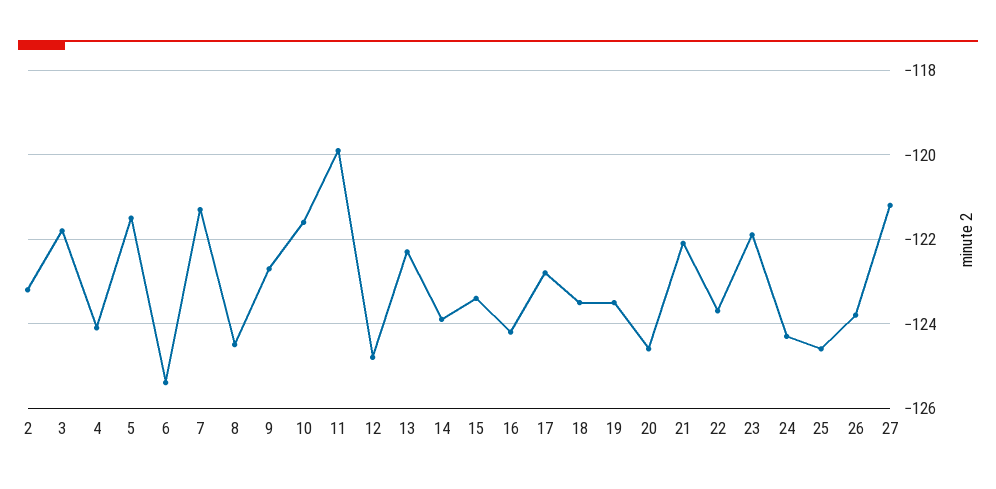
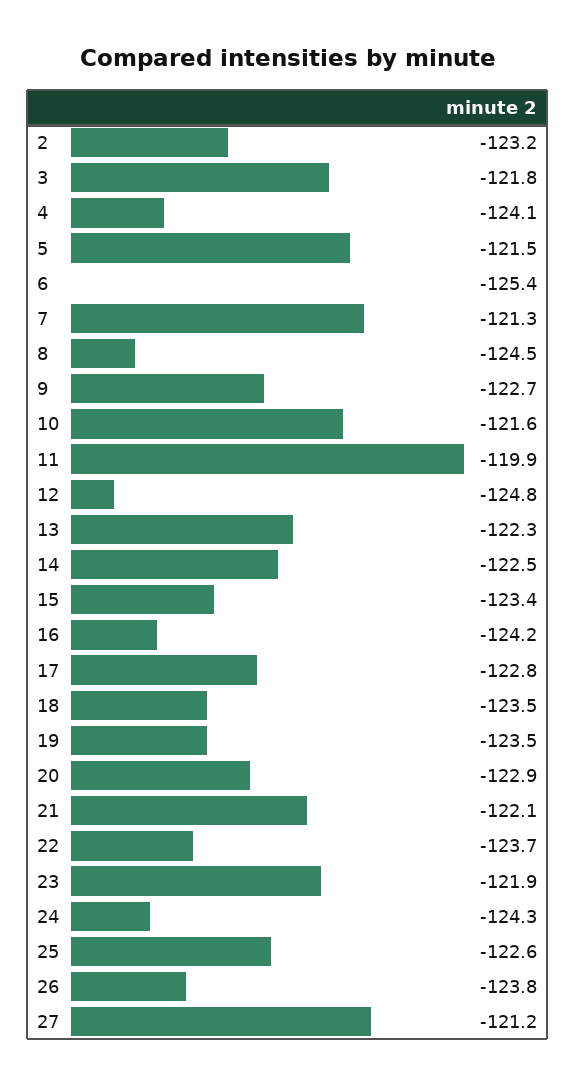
14: -124 -> -122.5
20: -124.5 -> -122.9
25: -124.5 -> -122.6

